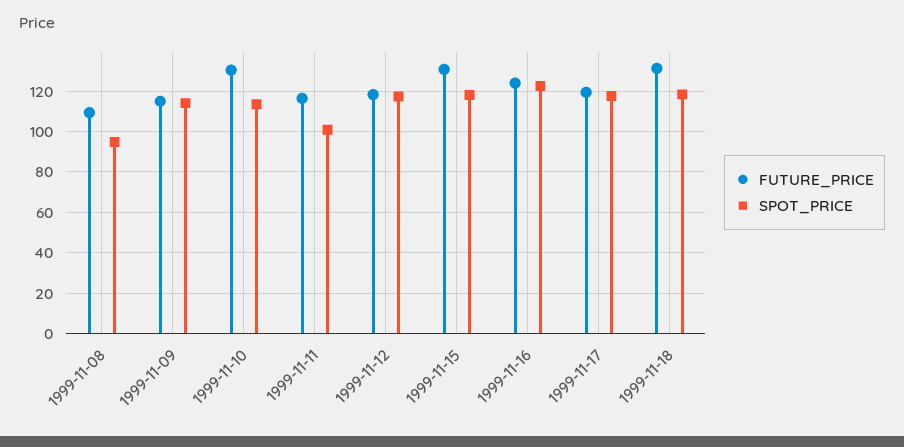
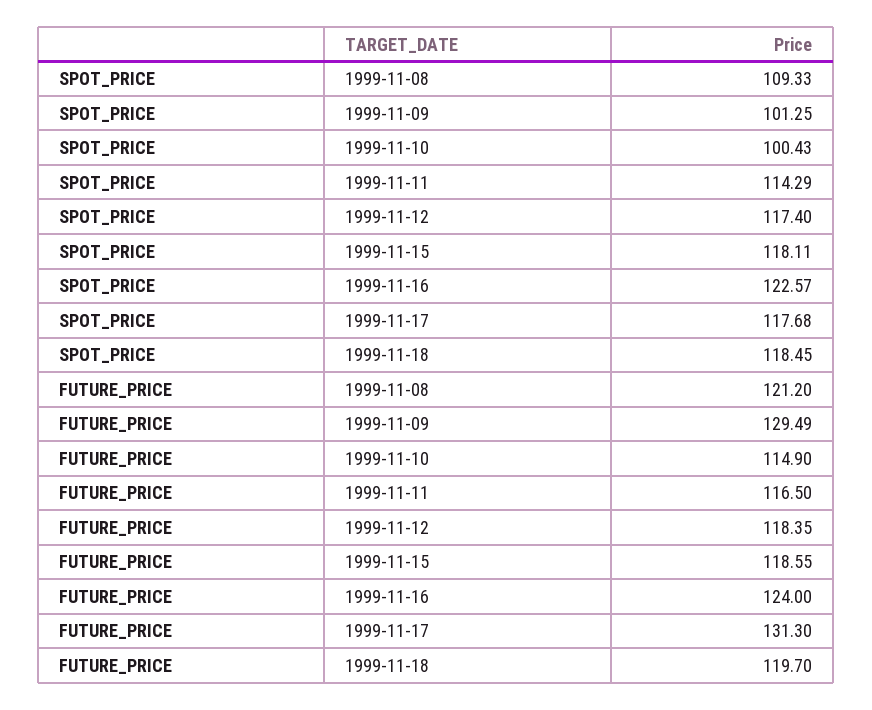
FUTURE_PRICE, 1999-11-08: 110 -> 121.2
SPOT_PRICE, 1999-11-08: 95 -> 109.33
FUTURE_PRICE, 1999-11-09: 115 -> 129.49
SPOT_PRICE, 1999-11-09: 115 -> 101.25
FUTURE_PRICE, 1999-11-10: 130 -> 114.9
SPOT_PRICE, 1999-11-10: 115 -> 100.43
SPOT_PRICE, 1999-11-11: 100 -> 114.29
FUTURE_PRICE, 1999-11-15: 130 -> 118.55
FUTURE_PRICE, 1999-11-17: 120 -> 131.3
FUTURE_PRICE, 1999-11-18: 130 -> 119.7

